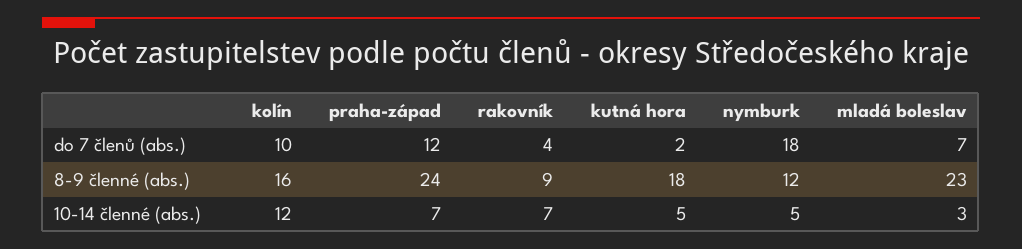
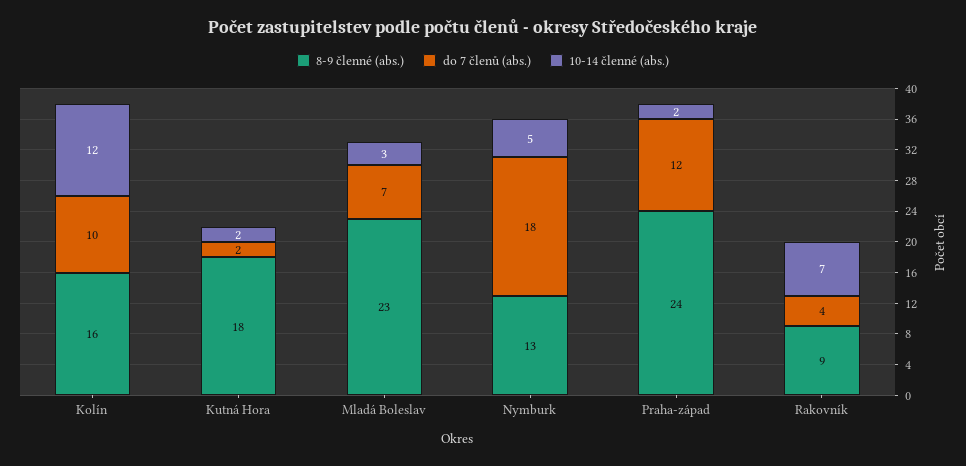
8-9 členné (abs.), nymburk: 12 -> 13
10-14 členné (abs.), praha-západ: 7 -> 2
10-14 členné (abs.), kutná hora: 5 -> 2

